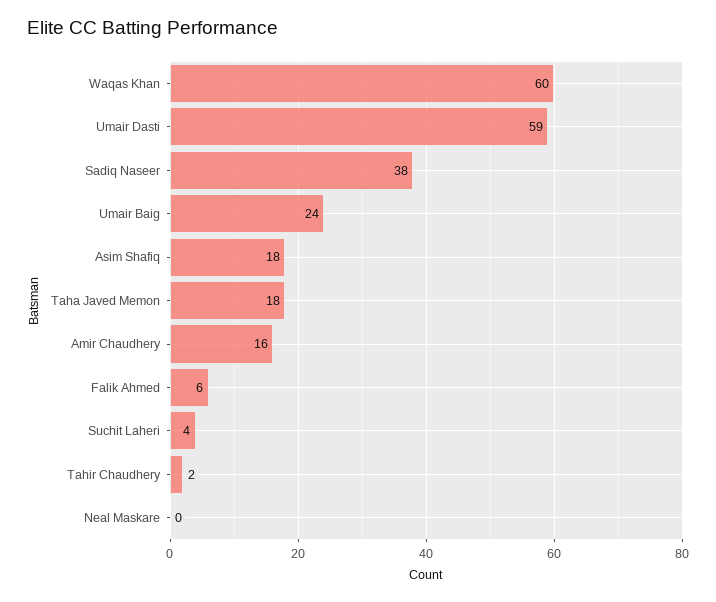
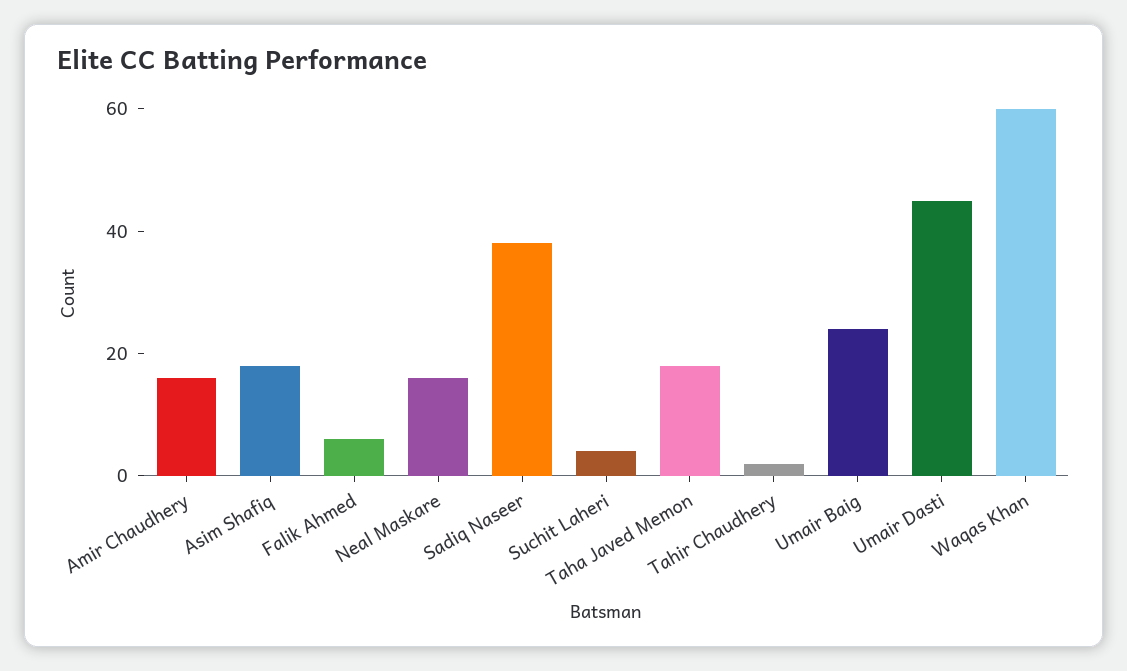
Umair Dasti: 59 -> 45
Neal Maskare: 0 -> 15

